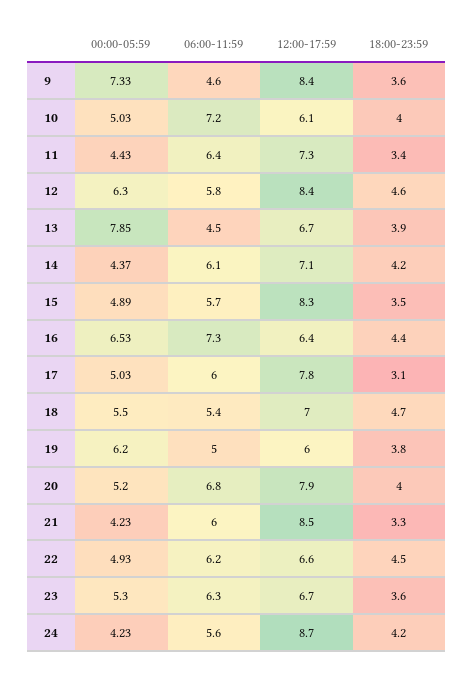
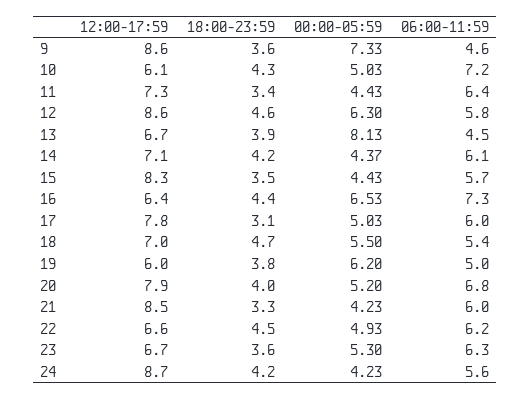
12:00-17:59, 9: 8.4 -> 8.6
18:00-23:59, 10: 4 -> 4.3
12:00-17:59, 12: 8.4 -> 8.6
00:00-05:59, 13: 7.85 -> 8.13
00:00-05:59, 15: 4.89 -> 4.43

